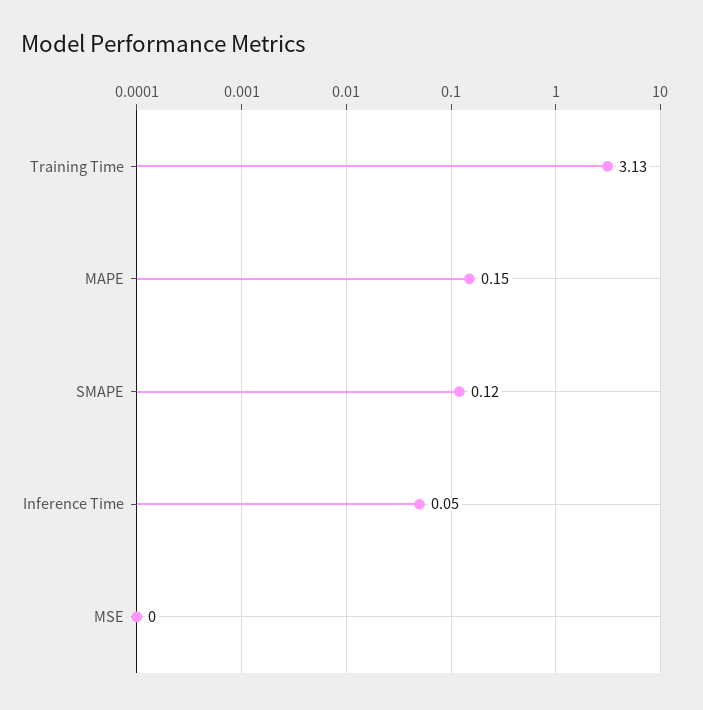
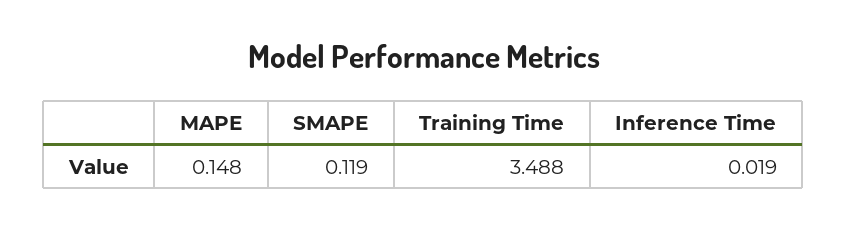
Training Time: 3.13 -> 3.488
Inference Time: 0.05 -> 0.019
MSE: 0 -> none

